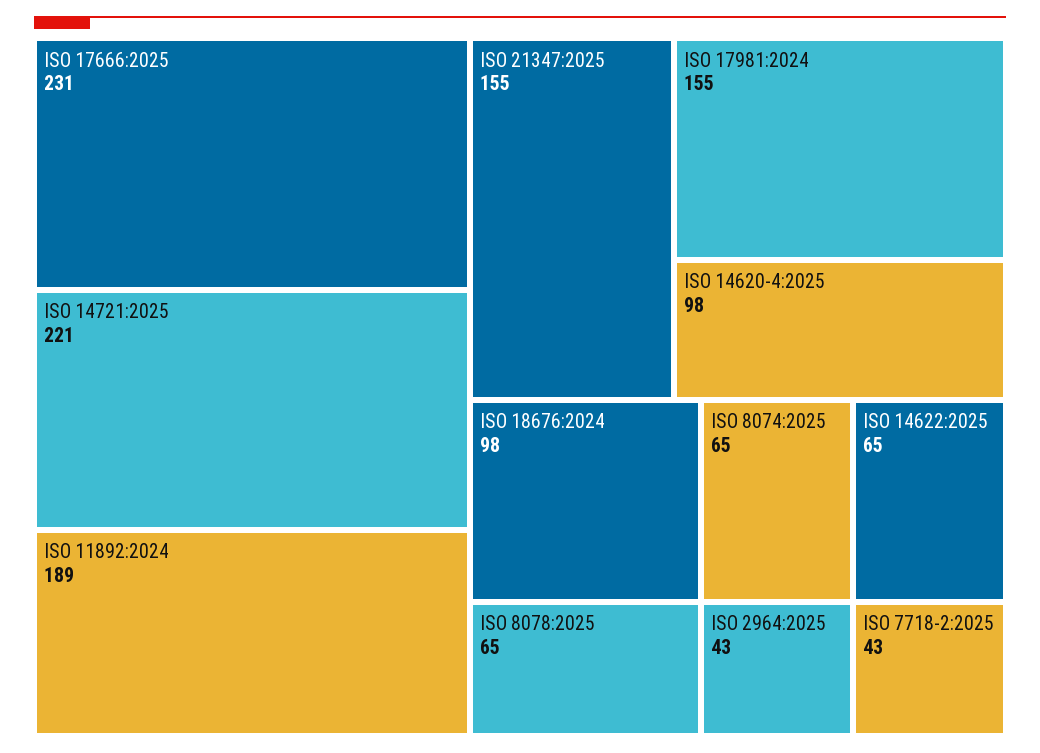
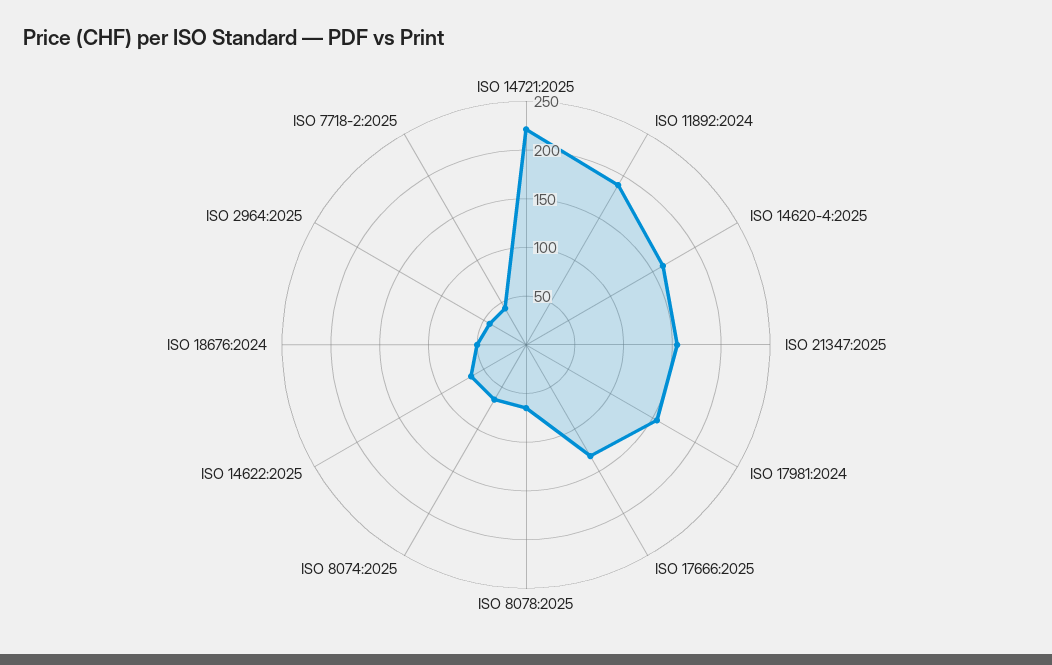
ISO 17666:2025: 231 -> 130
ISO 14620-4:2025: 98 -> 160
ISO 18676:2024: 98 -> 50

